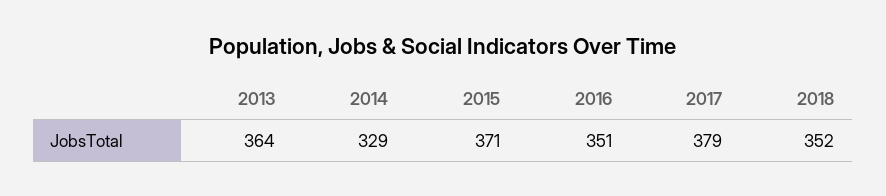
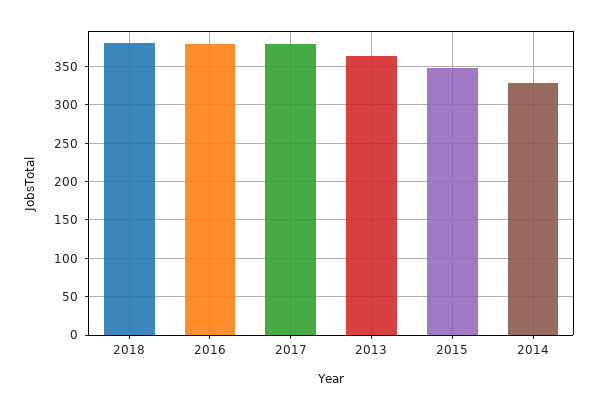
2015: 371 -> 350
2016: 351 -> 380
2018: 352 -> 380

